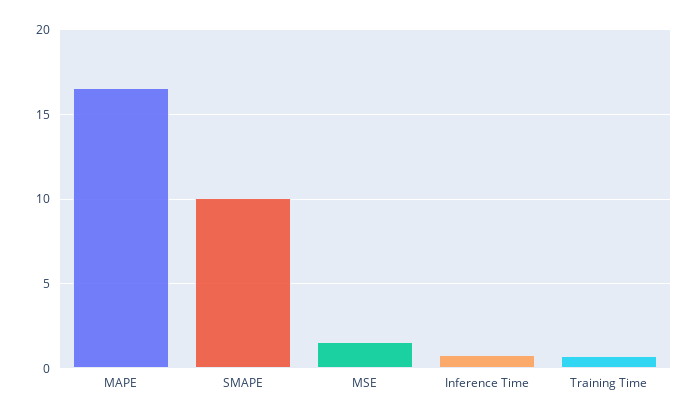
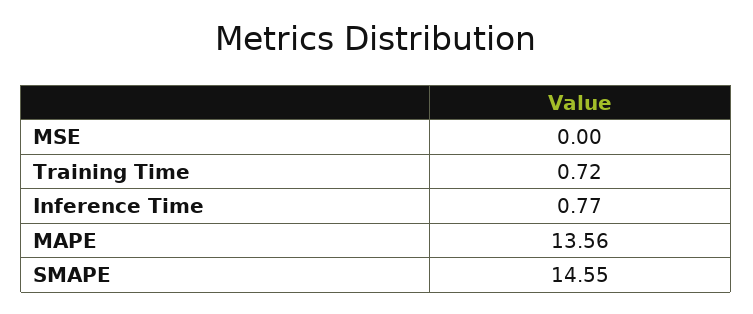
MAPE: 16.5 -> 13.56
SMAPE: 10 -> 14.55
MSE: 1.5 -> 0

